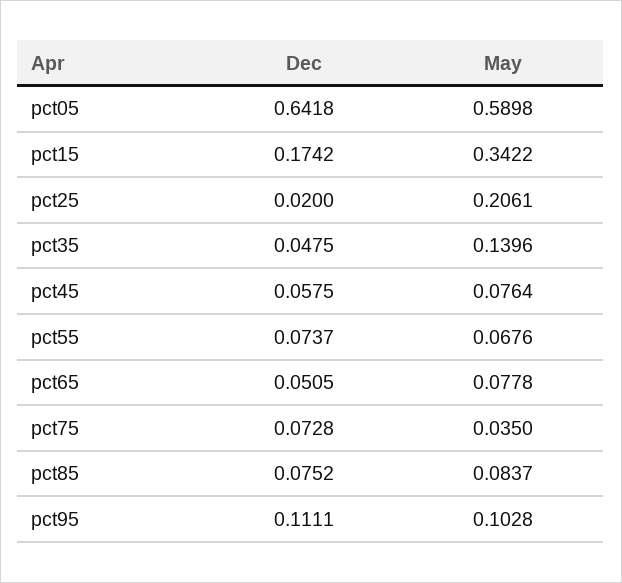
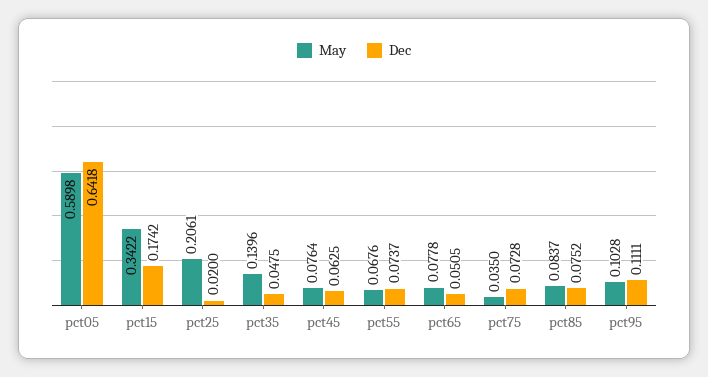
Dec, pct45: 0.0575 -> 0.0625

